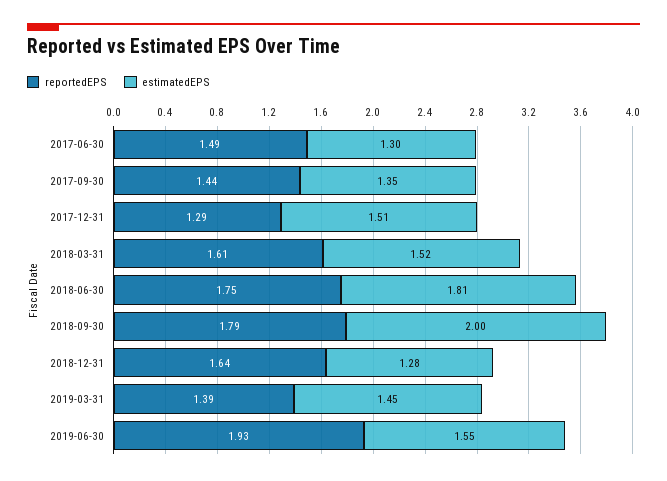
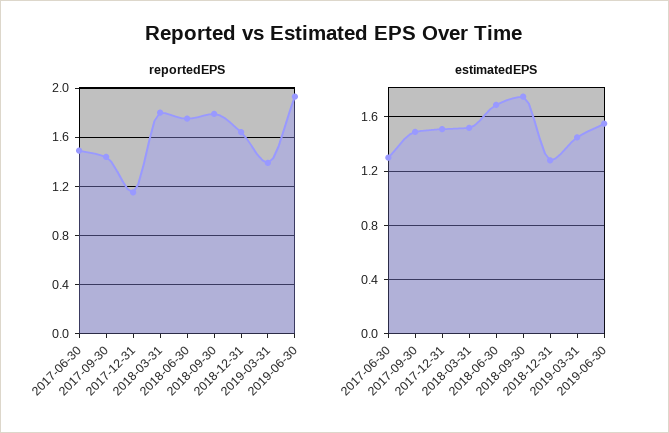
estimatedEPS, 2017-09-30: 1.35 -> 1.5
reportedEPS, 2017-12-31: 1.29 -> 1.15
reportedEPS, 2018-03-31: 1.61 -> 1.8
estimatedEPS, 2018-06-30: 1.81 -> 1.7
estimatedEPS, 2018-09-30: 2 -> 1.75

